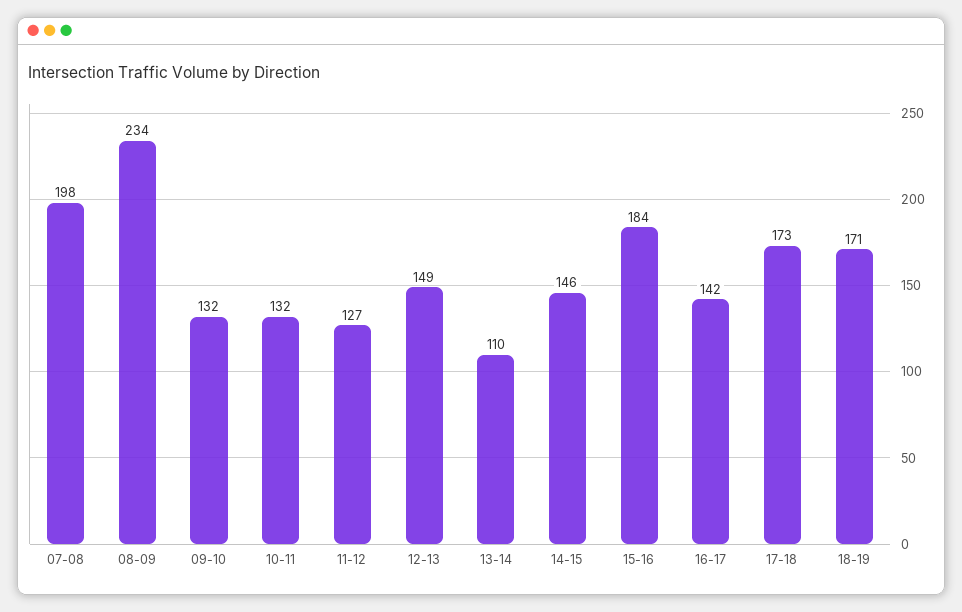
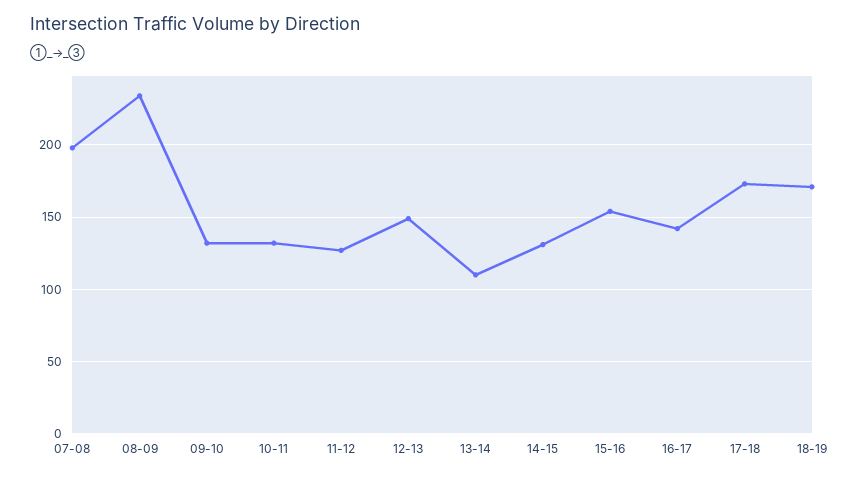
14-15: 146 -> 130
15-16: 184 -> 155

